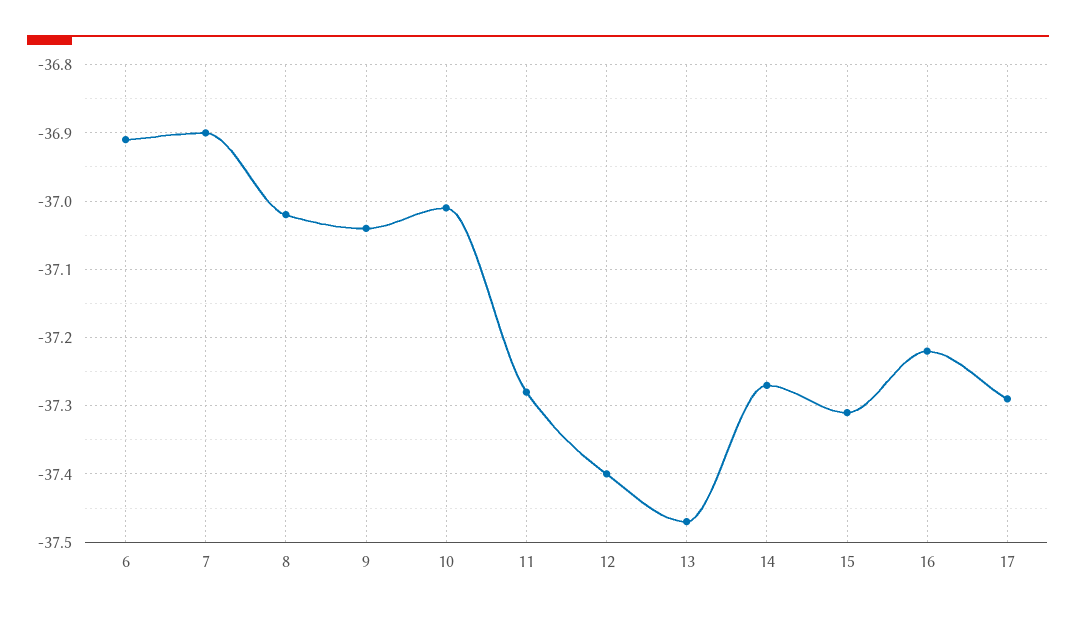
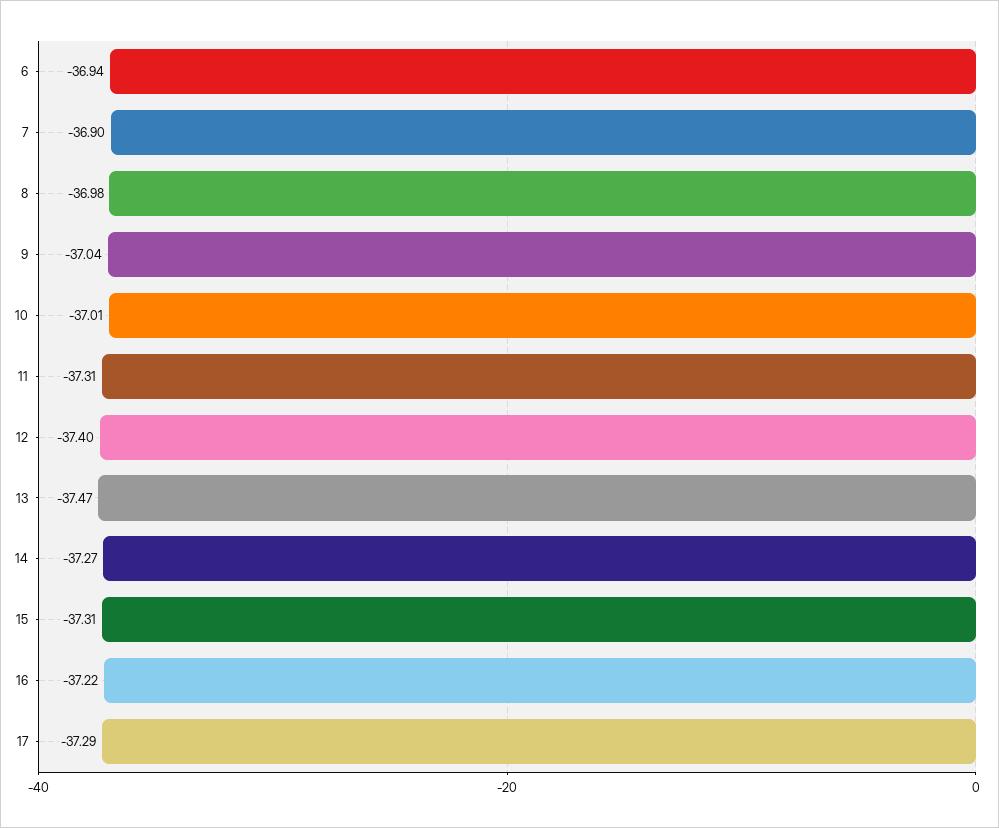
6: -36.91 -> -36.94
8: -37.02 -> -36.98
11: -37.28 -> -37.31

